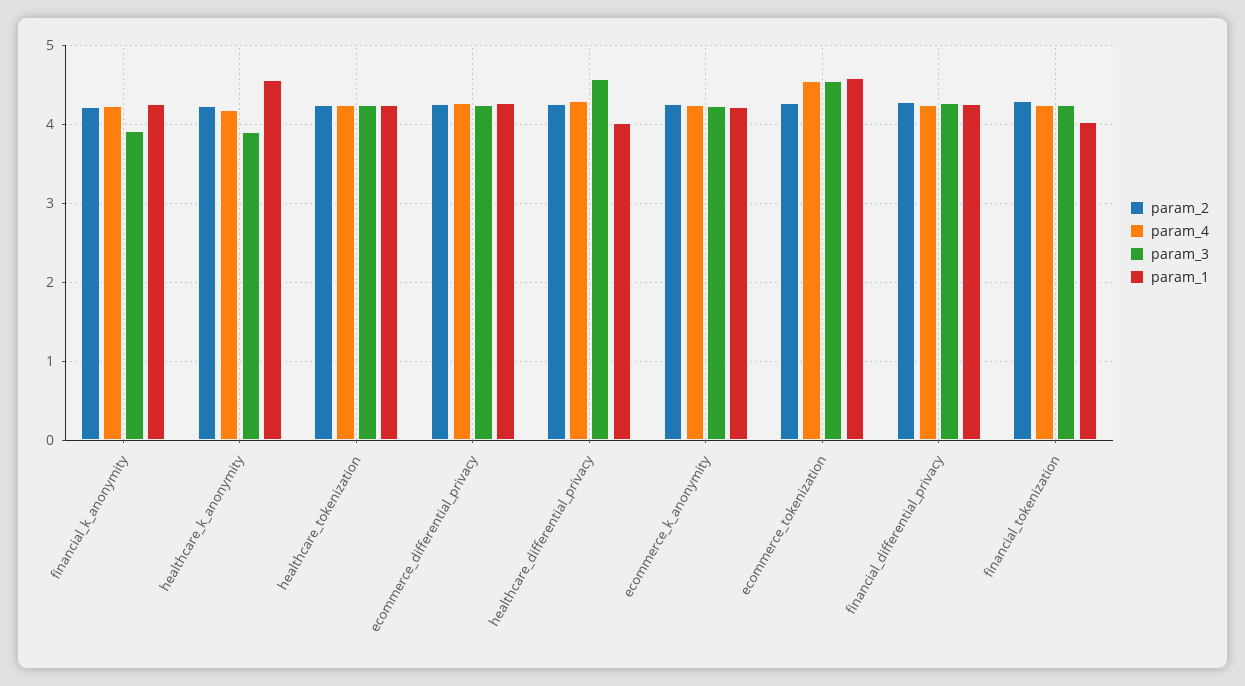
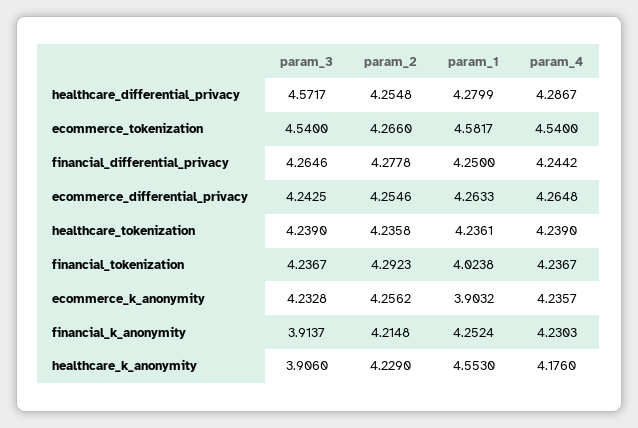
param_1, healthcare_differential_privacy: 4 -> 4.2799
param_1, ecommerce_k_anonymity: 4.2 -> 3.9032

